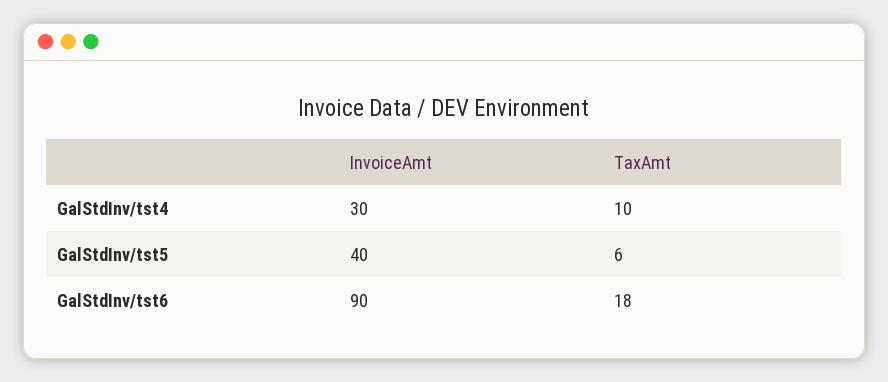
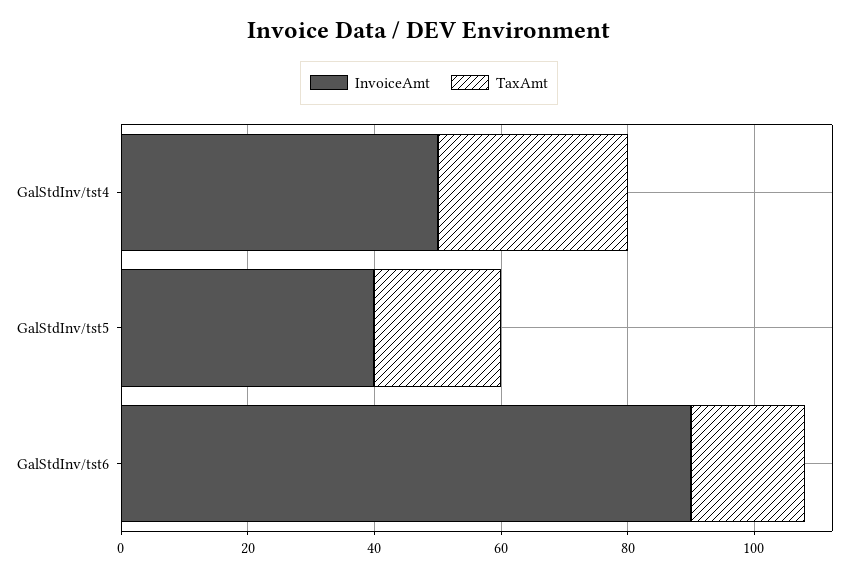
InvoiceAmt, GalStdInv/tst4: 30 -> 50
TaxAmt, GalStdInv/tst4: 10 -> 30
TaxAmt, GalStdInv/tst5: 6 -> 20

